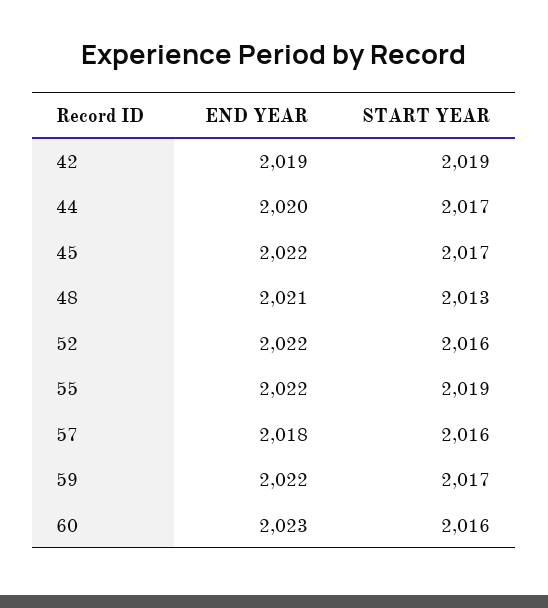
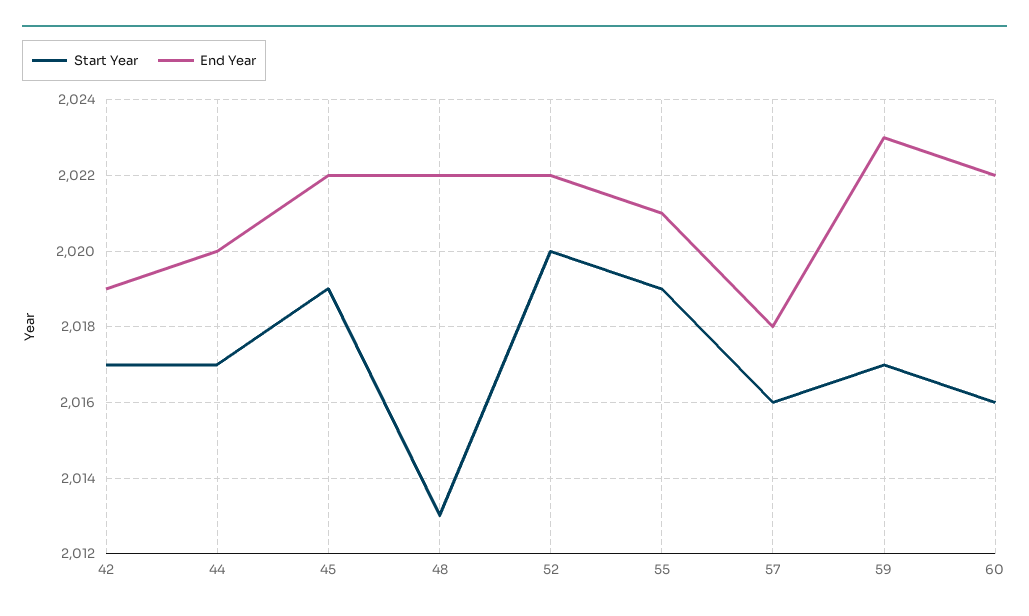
START YEAR, 42: 2019 -> 2017
START YEAR, 45: 2017 -> 2019
END YEAR, 48: 2021 -> 2022
START YEAR, 52: 2016 -> 2020
END YEAR, 55: 2022 -> 2021
END YEAR, 59: 2022 -> 2023
END YEAR, 60: 2023 -> 2022

